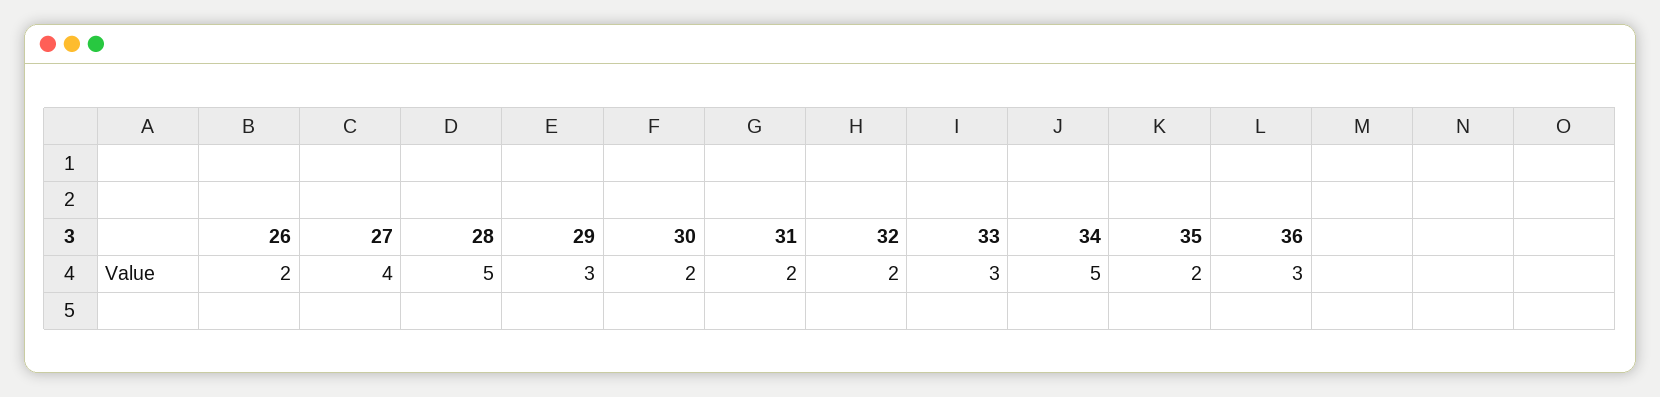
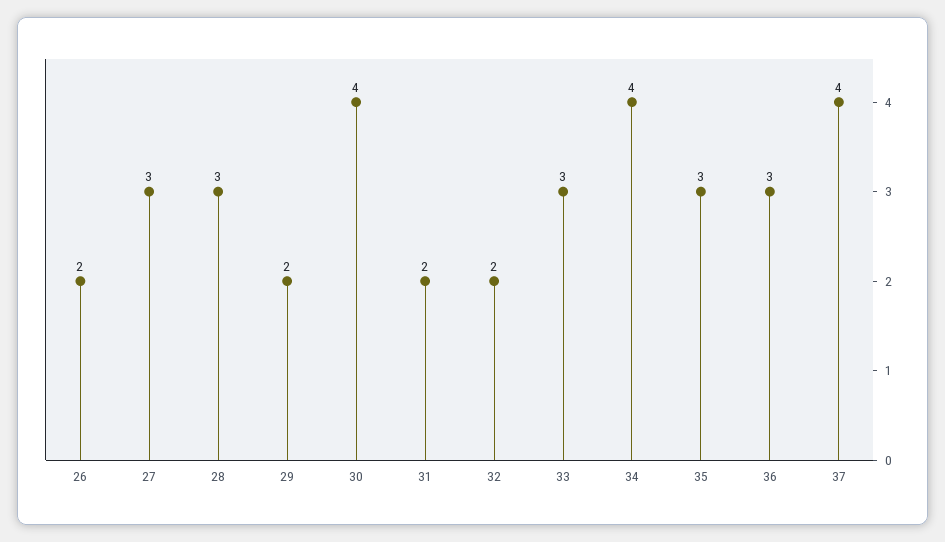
27: 4 -> 3
28: 5 -> 3
29: 3 -> 2
30: 2 -> 4
34: 5 -> 4
35: 2 -> 3
37: none -> 4

